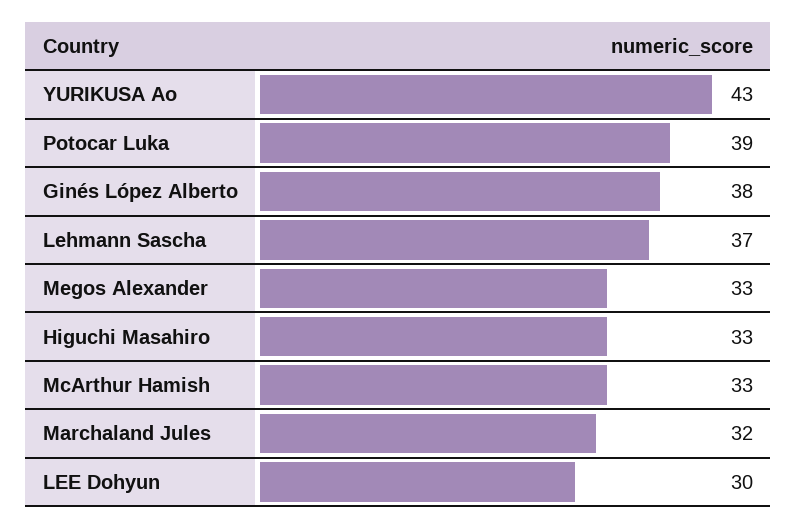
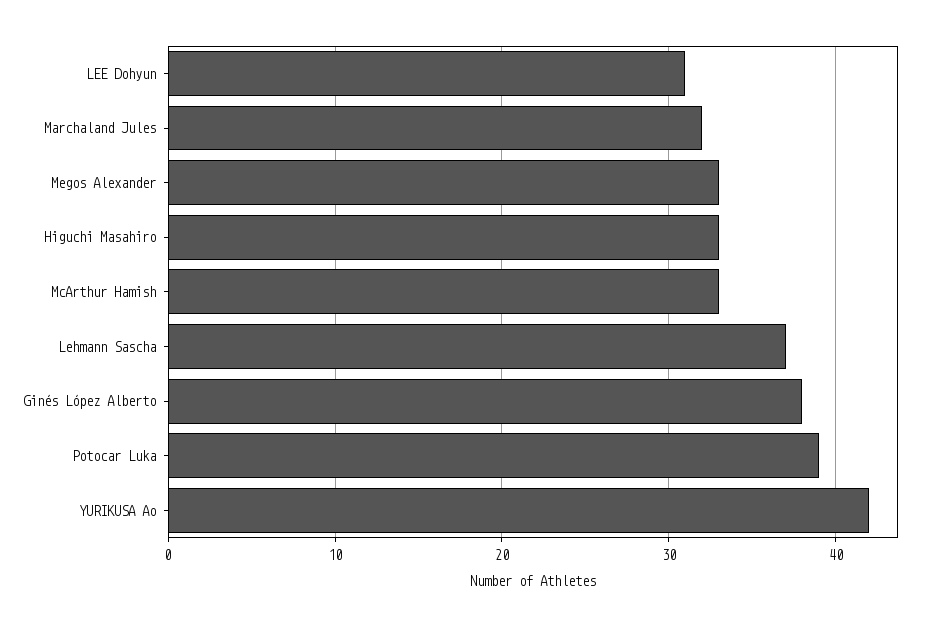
YURIKUSA Ao: 43 -> 42
LEE Dohyun: 30 -> 31

